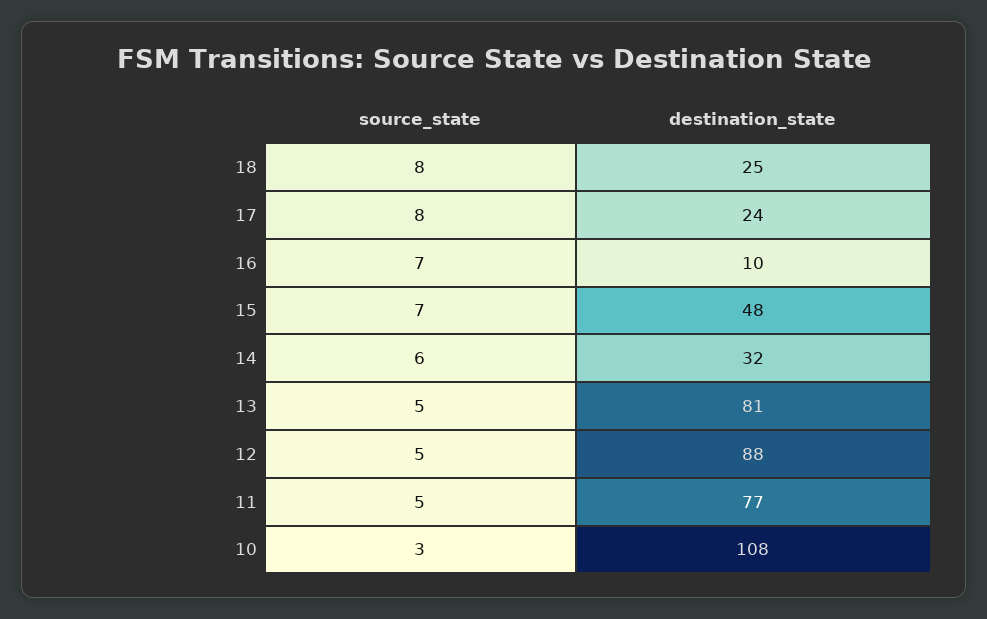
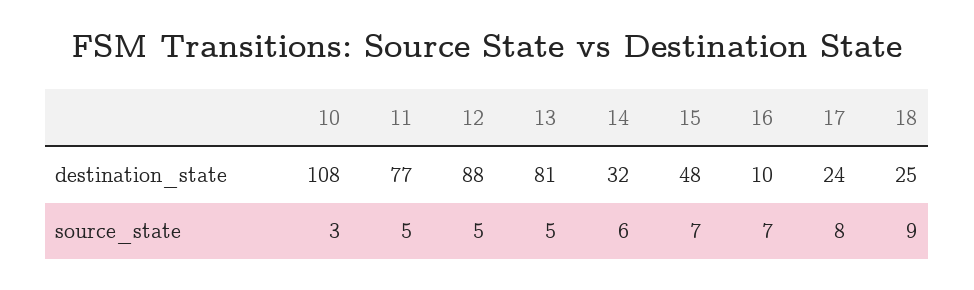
source_state, 18: 8 -> 9

